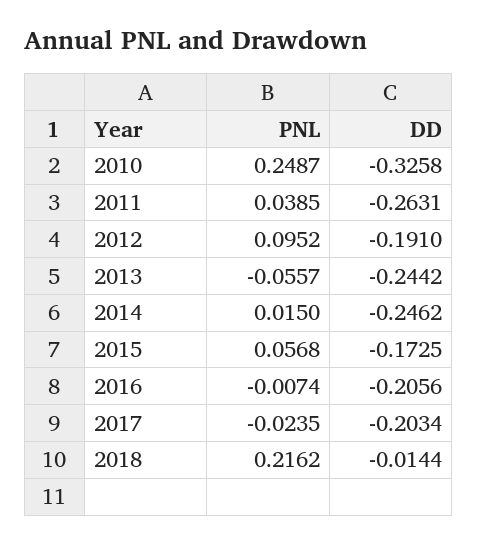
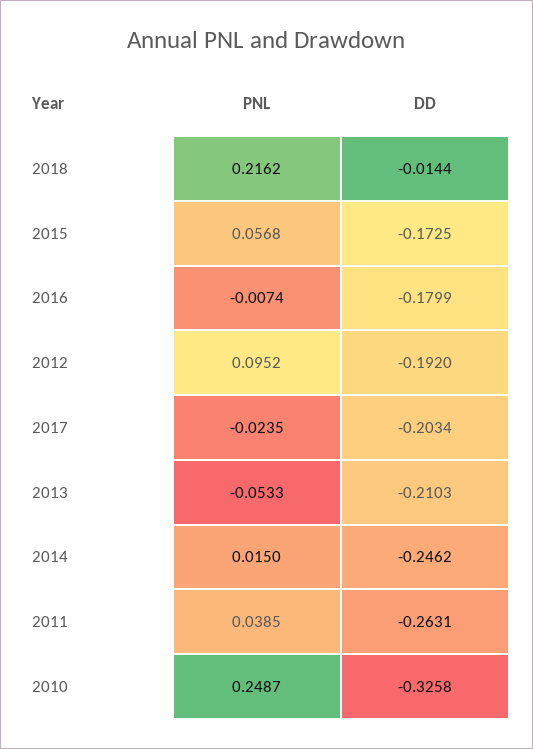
DD, 2012: -0.191 -> -0.192
PNL, 2013: -0.0557 -> -0.0533
DD, 2013: -0.2442 -> -0.2103
DD, 2016: -0.2056 -> -0.1799

